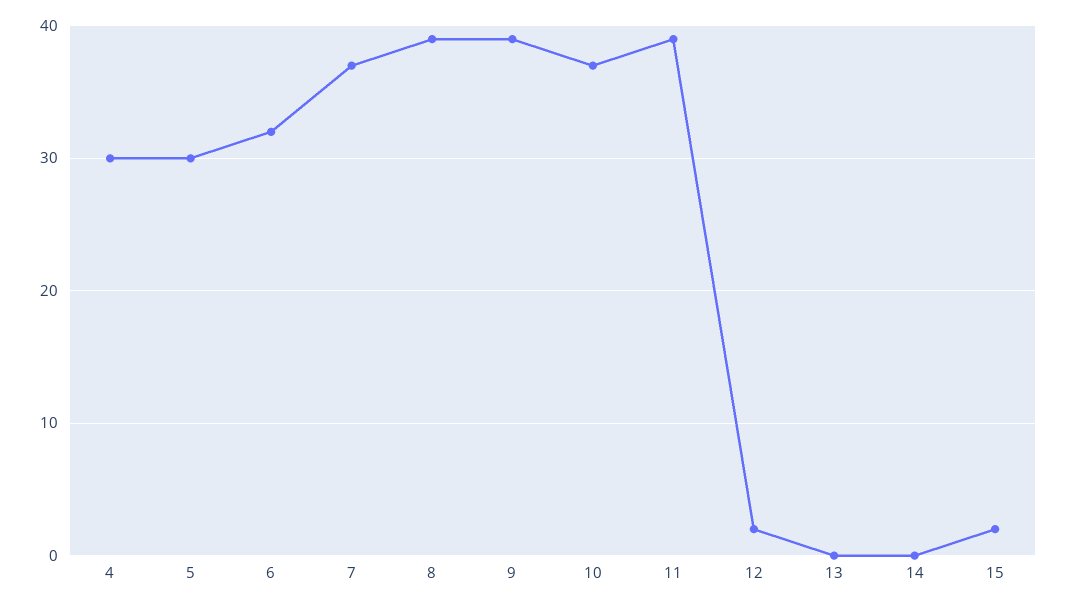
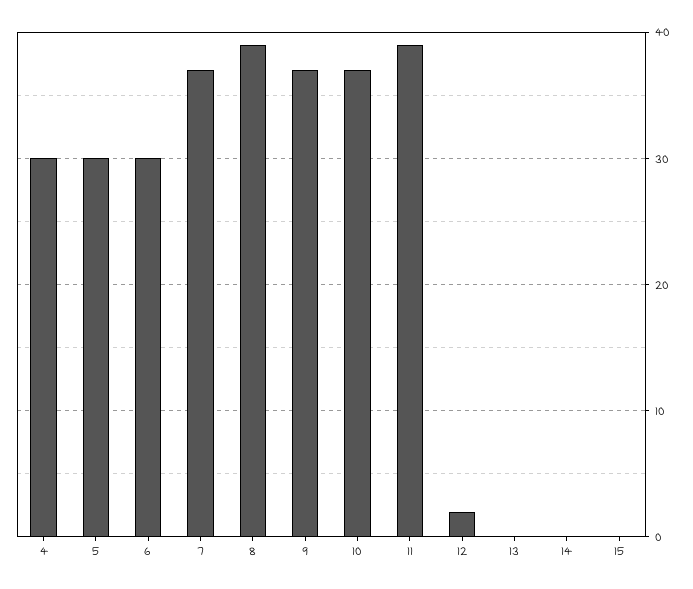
6: 32 -> 30
9: 39 -> 37
15: 2 -> 0

